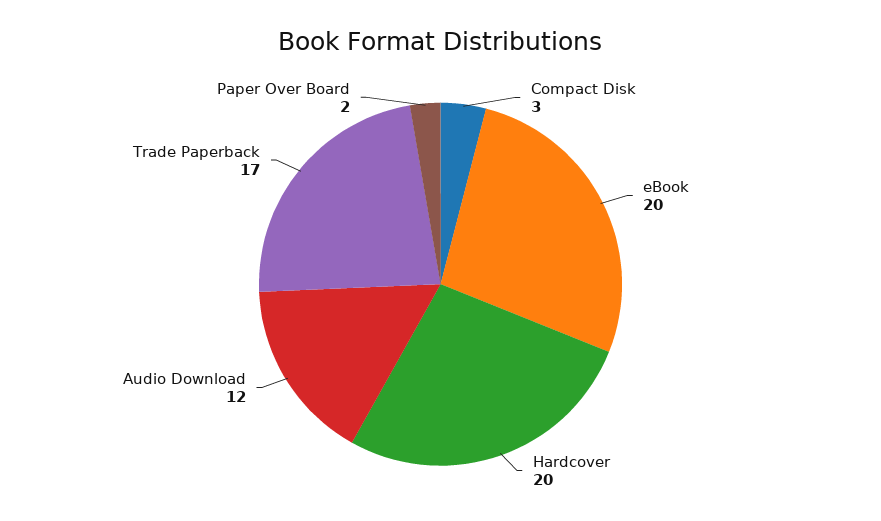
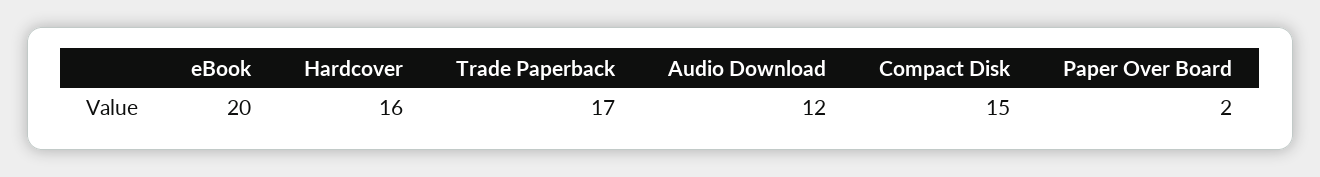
Compact Disk: 3 -> 15
Hardcover: 20 -> 16

